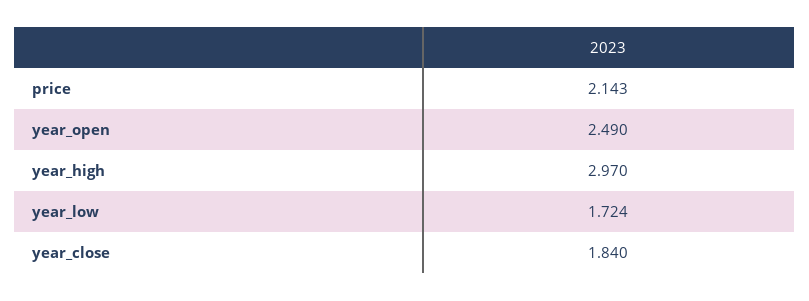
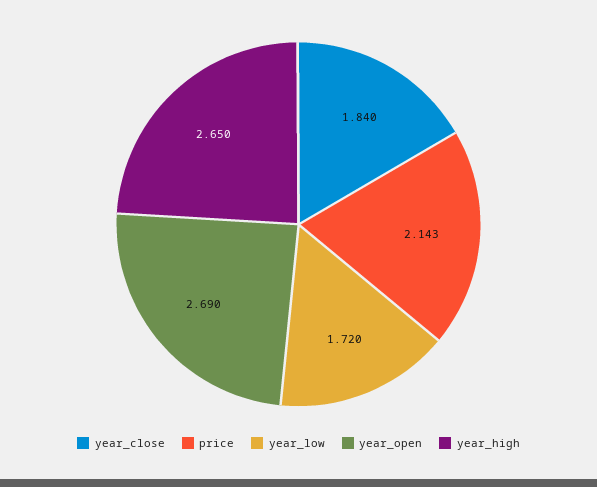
year_open: 2.49 -> 2.69
year_high: 2.97 -> 2.65
year_low: 1.724 -> 1.72

